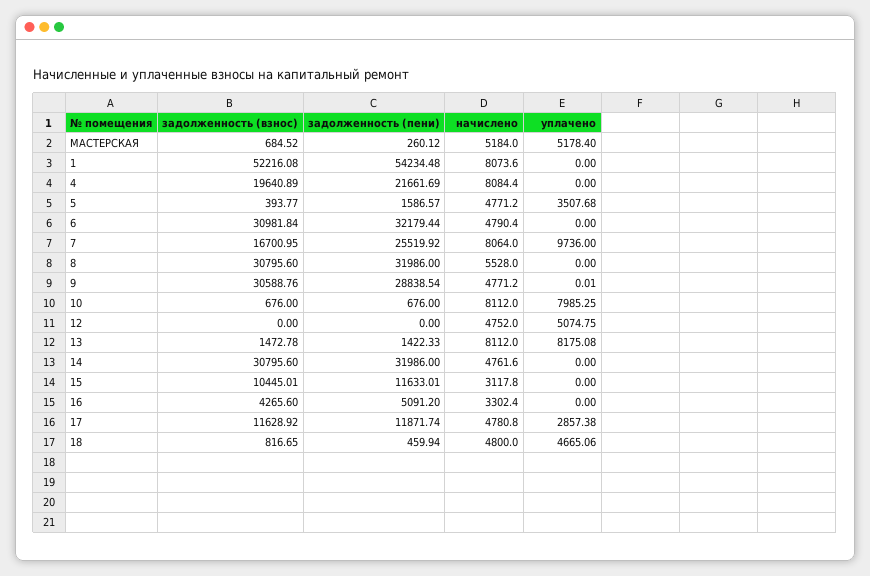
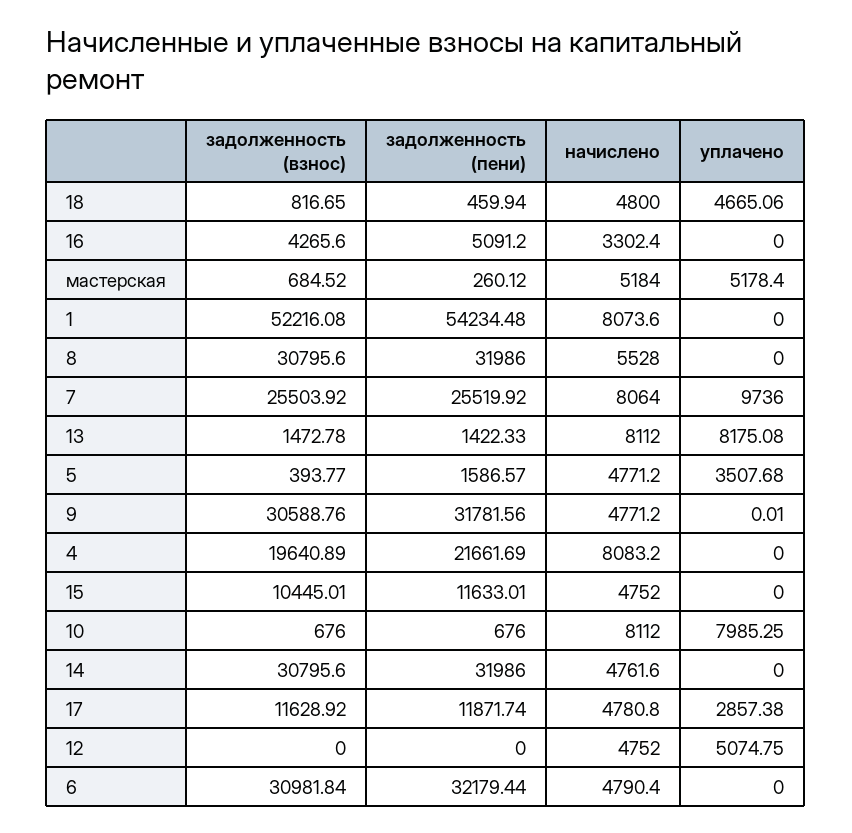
начислено, 4: 8084.4 -> 8083.2
задолженность (взнос), 7: 16700.95 -> 25503.92
задолженность (пени), 9: 28838.54 -> 31781.56
начислено, 15: 3117.8 -> 4752

